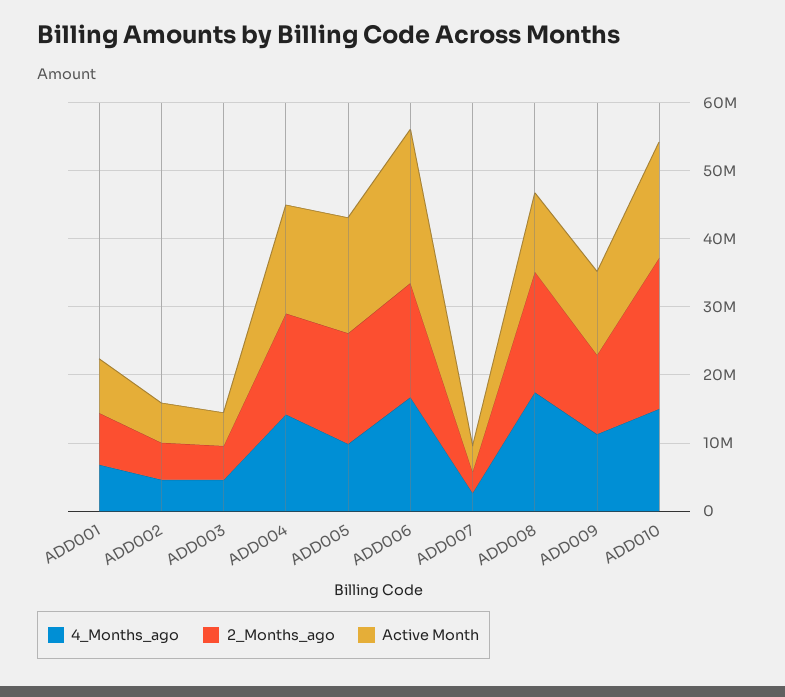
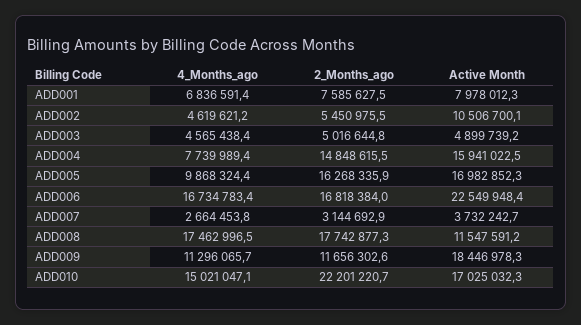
Active Month, ADD002: 6000000 -> 10506700.1
4_Months_ago, ADD004: 14000000 -> 7739989.4
Active Month, ADD009: 12000000 -> 18446978.3

